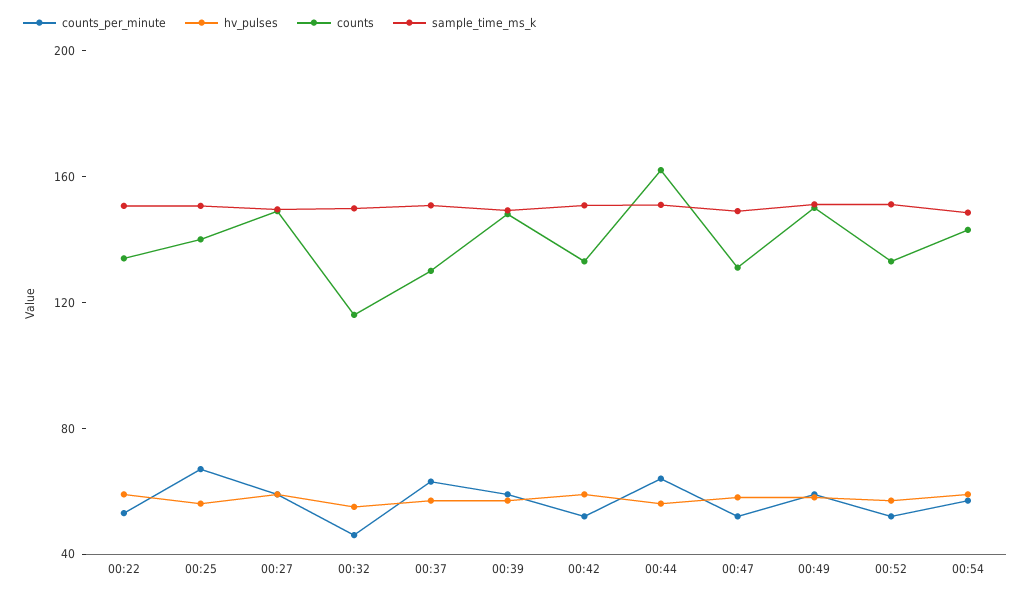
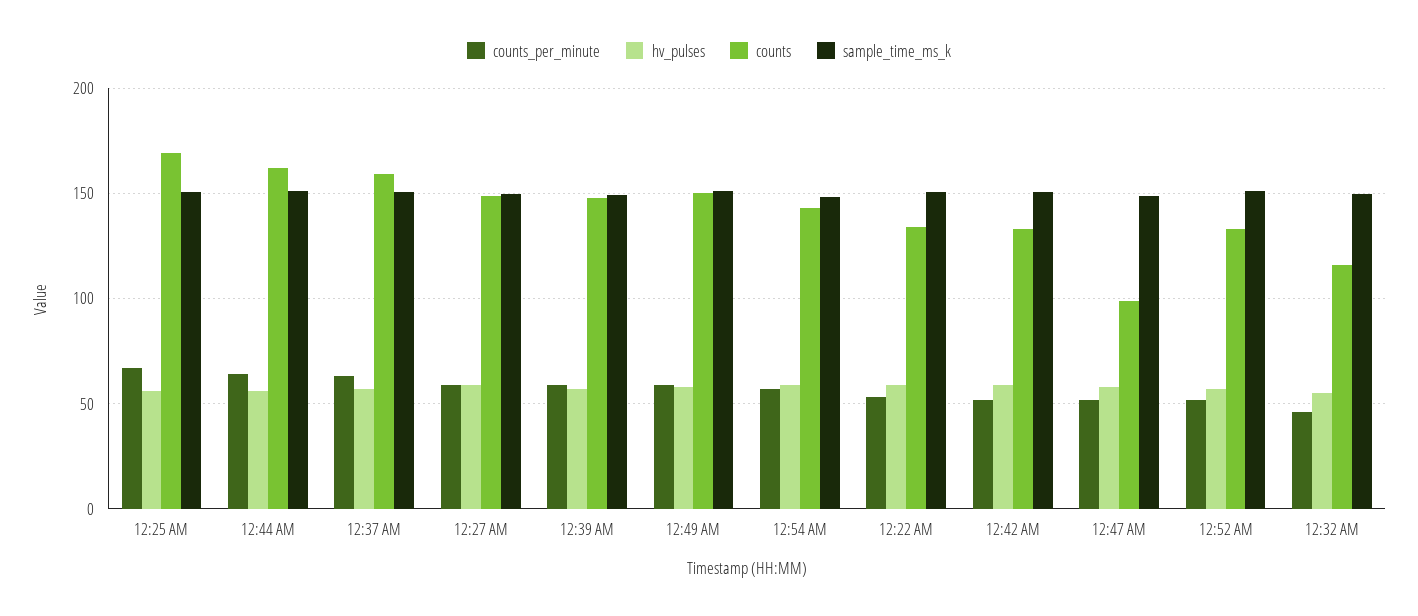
counts, 00:25: 140 -> 170
counts, 00:37: 130 -> 160
counts, 00:47: 130 -> 100

